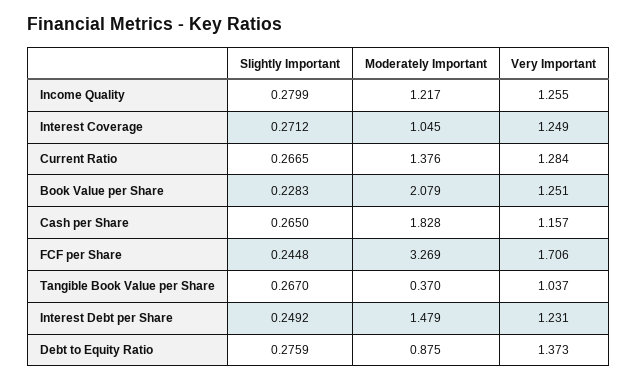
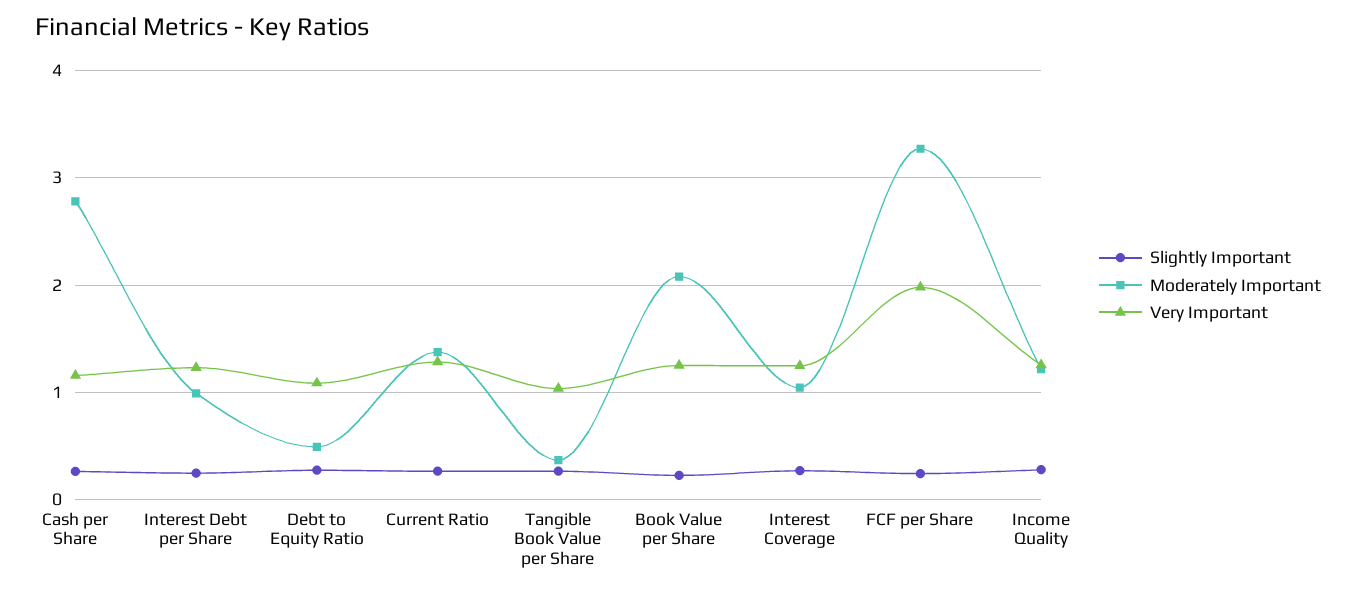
Moderately Important, Cash per Share: 1.828 -> 2.8
Very Important, FCF per Share: 1.706 -> 2
Moderately Important, Interest Debt per Share: 1.479 -> 1
Moderately Important, Debt to Equity Ratio: 0.875 -> 0.5
Very Important, Debt to Equity Ratio: 1.373 -> 1.1

